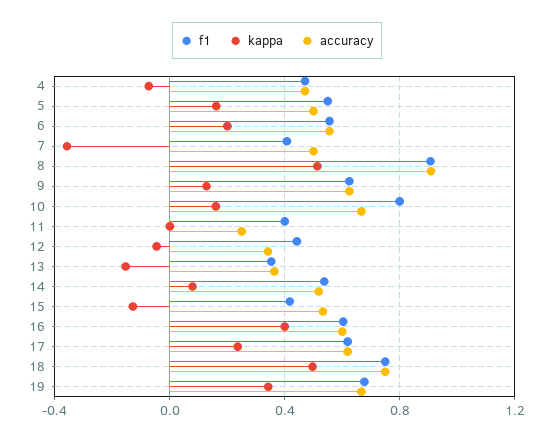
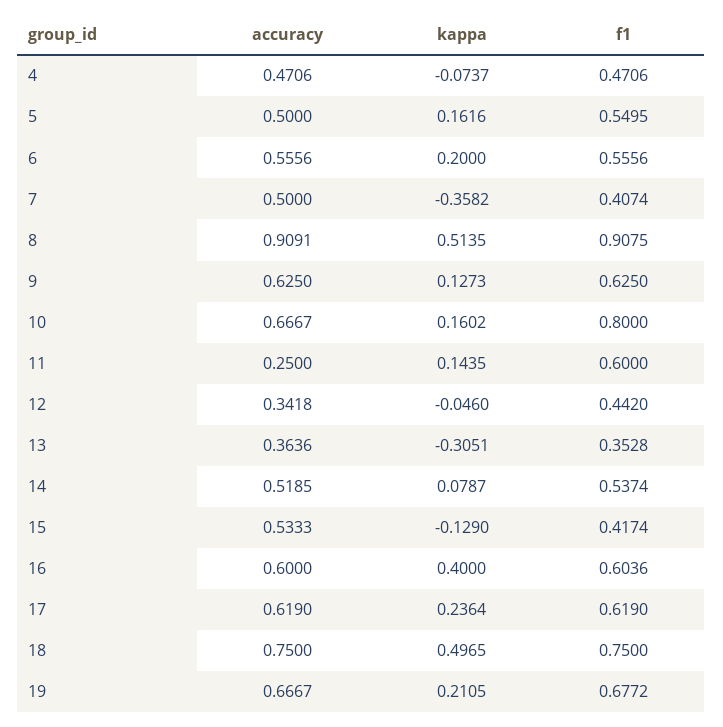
f1, 11: 0.4 -> 0.6
kappa, 11: 0 -> 0.1435
kappa, 13: -0.15 -> -0.3051
kappa, 19: 0.35 -> 0.2105

